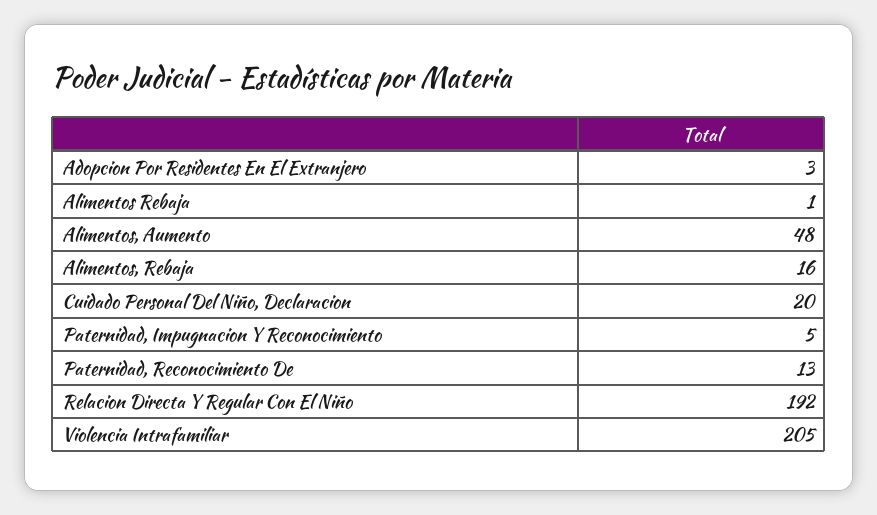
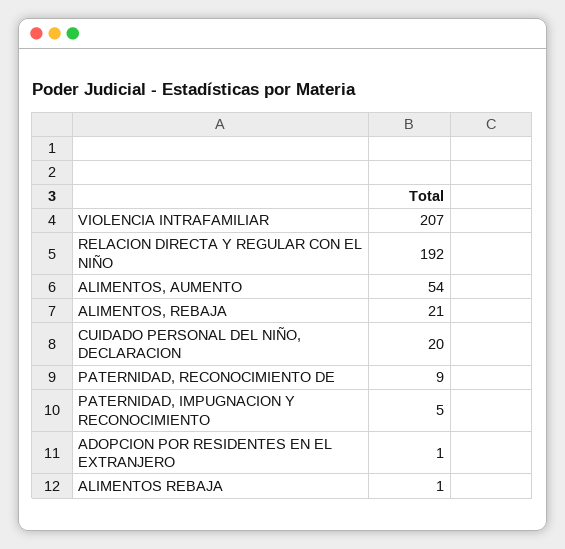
Adopcion Por Residentes En El Extranjero: 3 -> 1
Alimentos, Aumento: 48 -> 54
Alimentos, Rebaja: 16 -> 21
Paternidad, Reconocimiento De: 13 -> 9
Violencia Intrafamiliar: 205 -> 207

